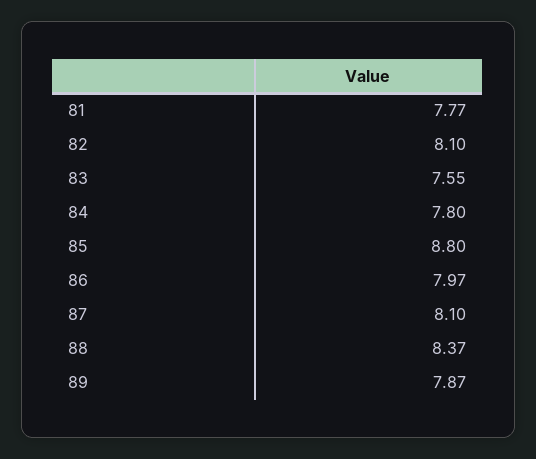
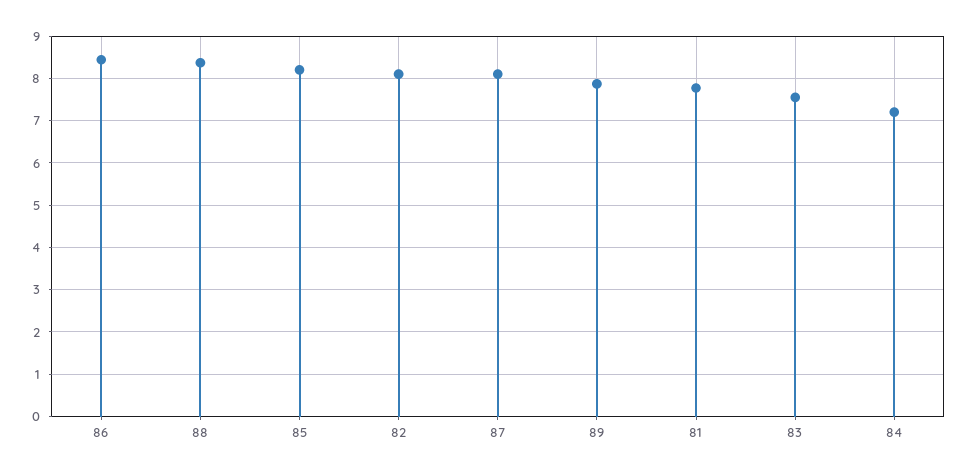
84: 7.8 -> 7.2
85: 8.8 -> 8.2
86: 7.97 -> 8.4

